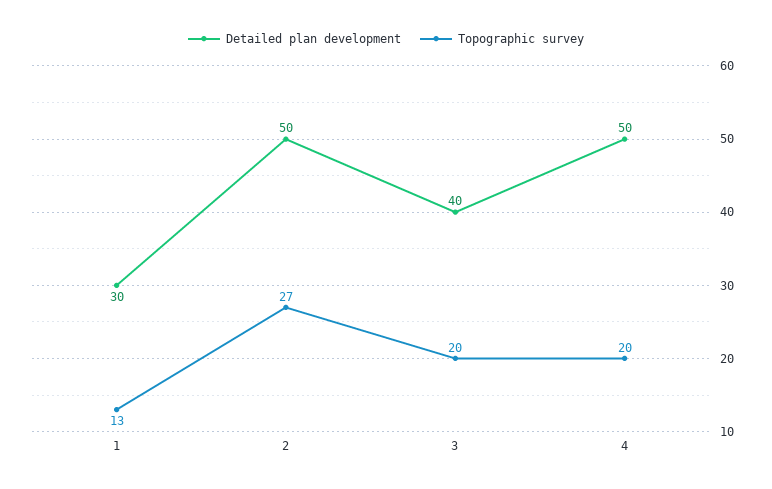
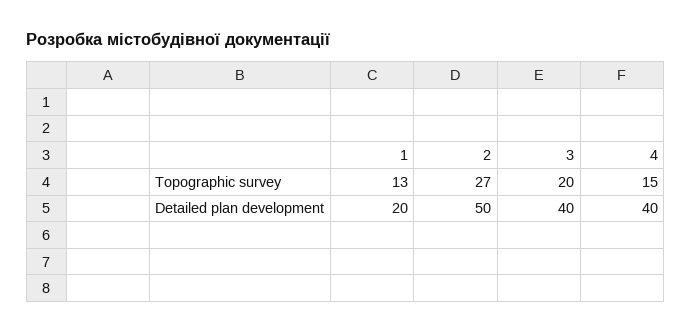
Detailed plan development, 1: 30 -> 20
Detailed plan development, 4: 50 -> 40
Topographic survey, 4: 20 -> 15

